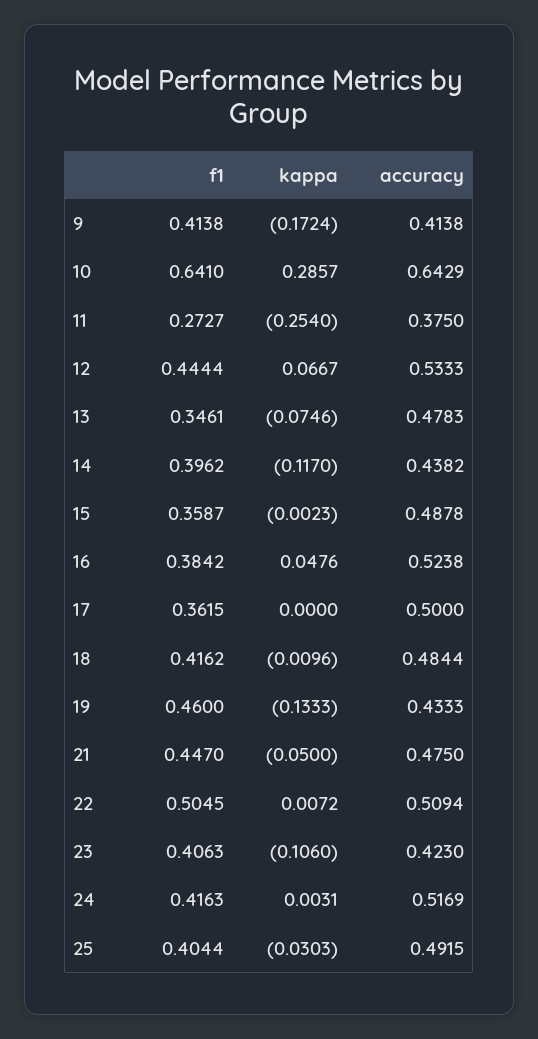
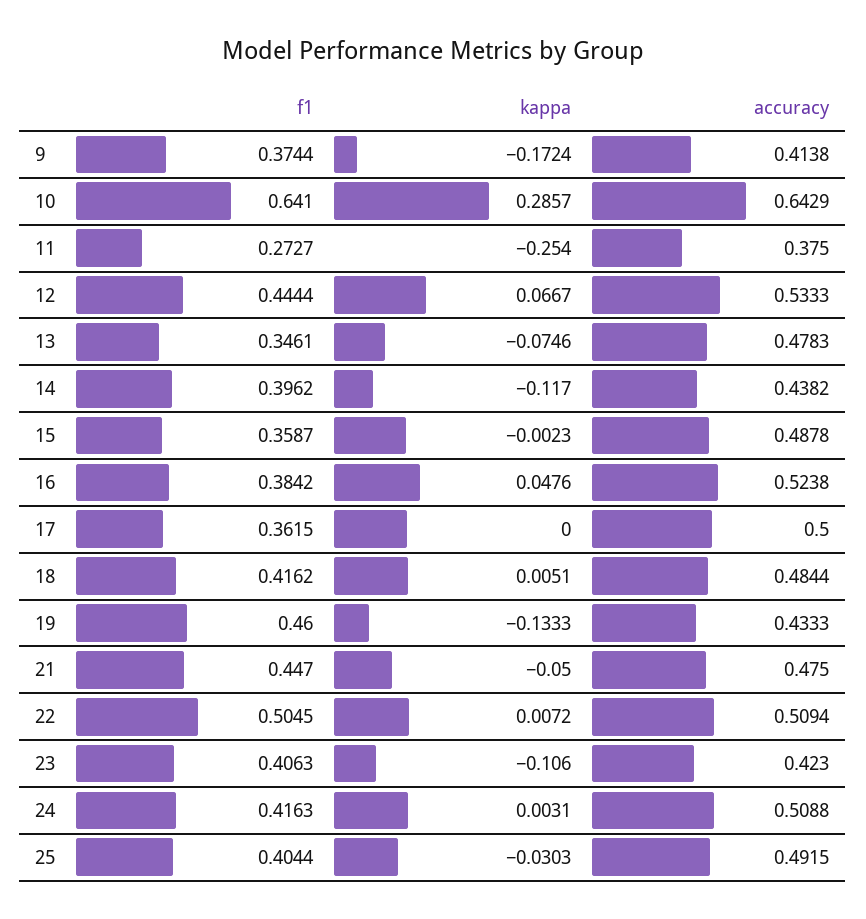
f1, 9: 0.4138 -> 0.3744
kappa, 18: -0.0096 -> 0.0051
accuracy, 24: 0.5169 -> 0.5088

